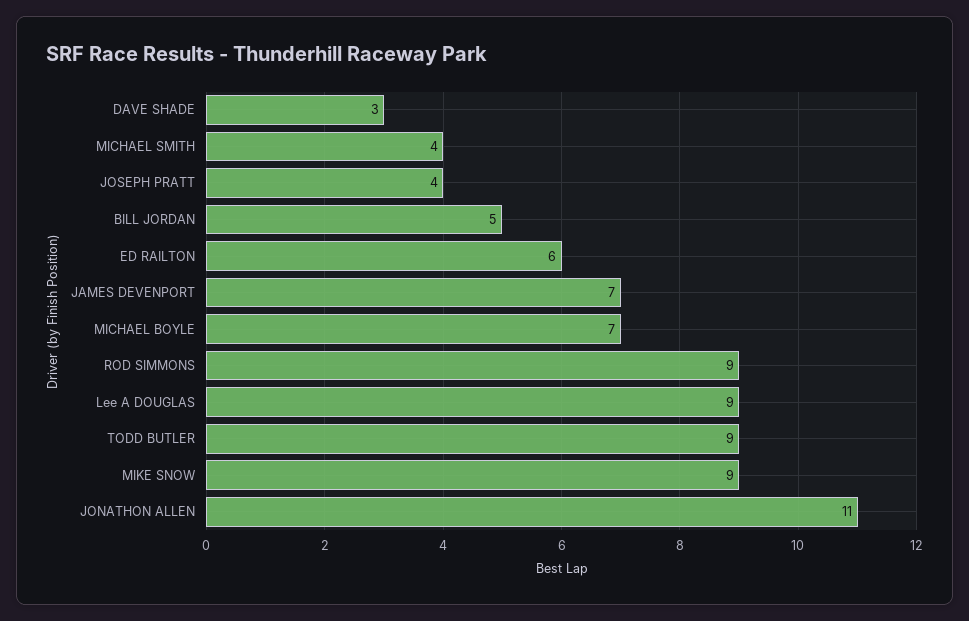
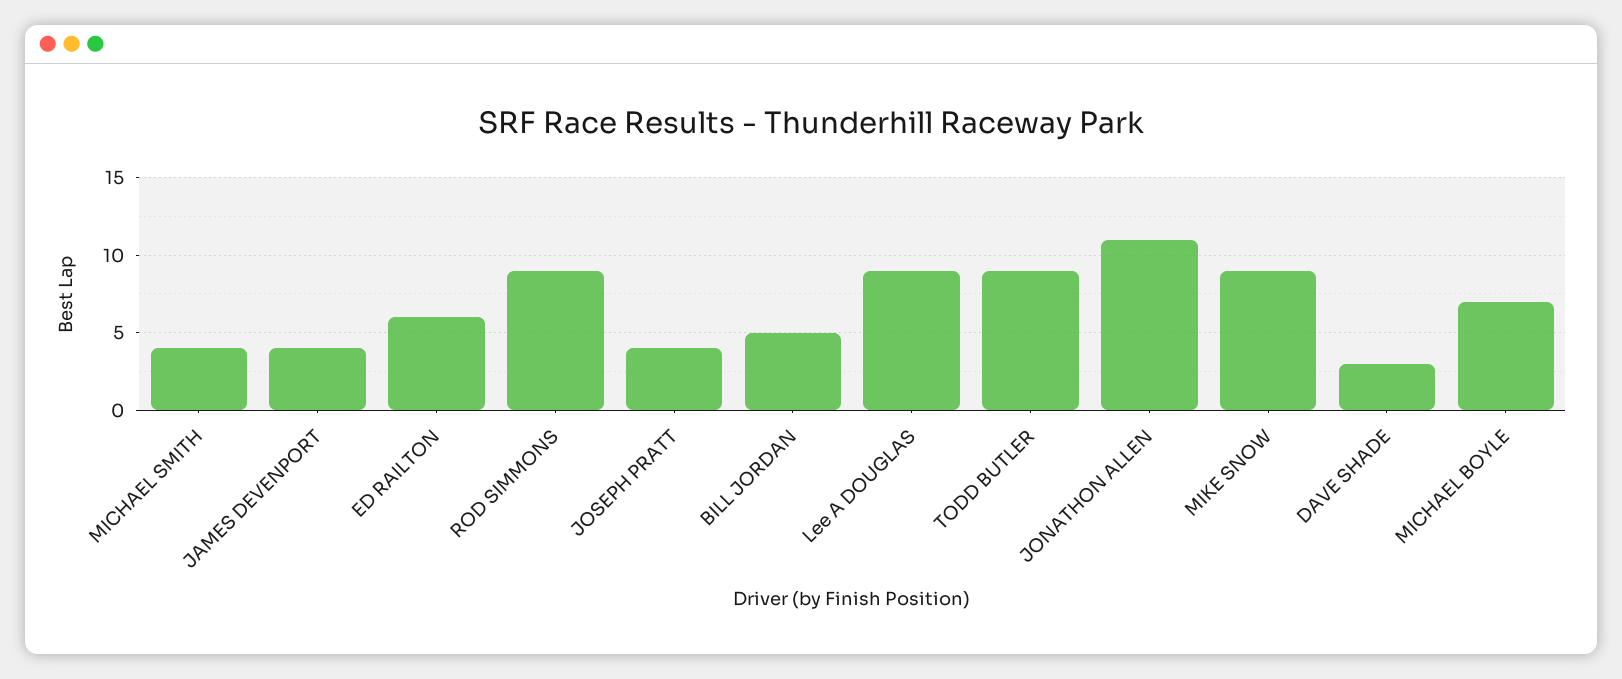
JAMES DEVENPORT: 7 -> 4

